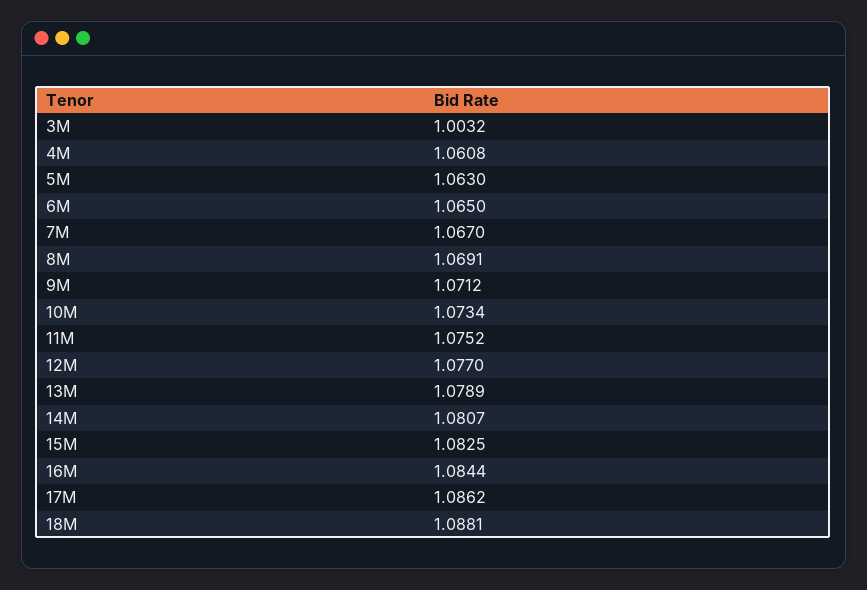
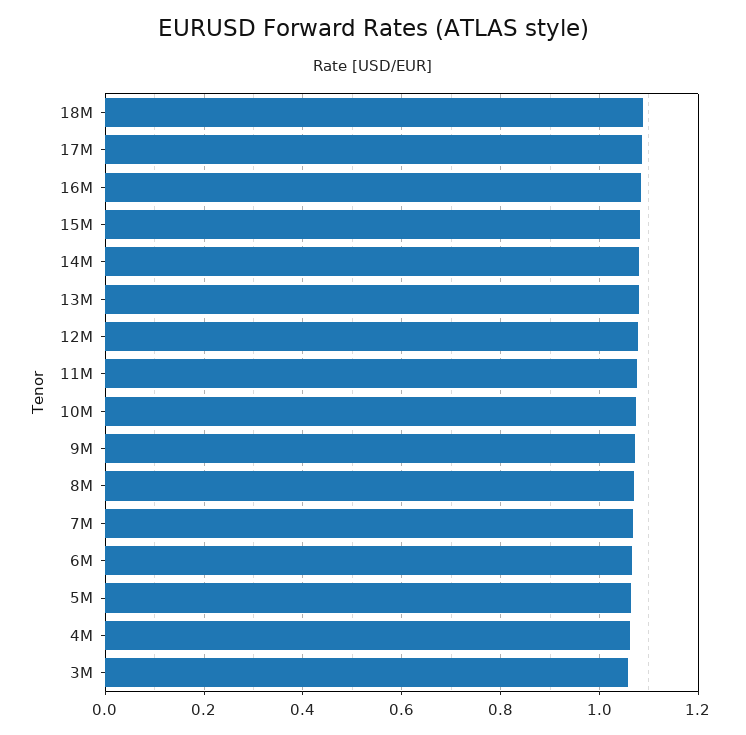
3M: 1.0032 -> 1.06

